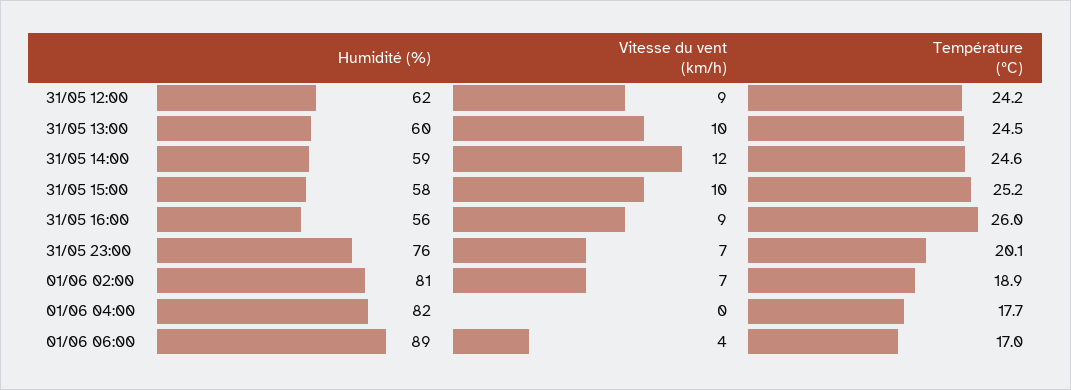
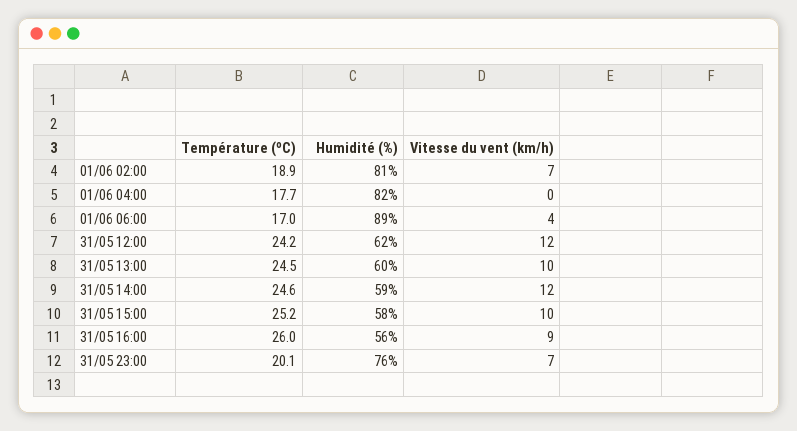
Vitesse du vent (km/h), 31/05 12:00: 9 -> 12

